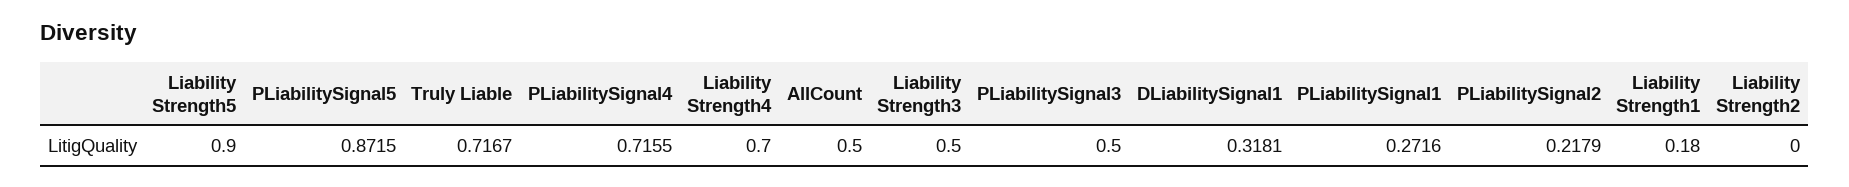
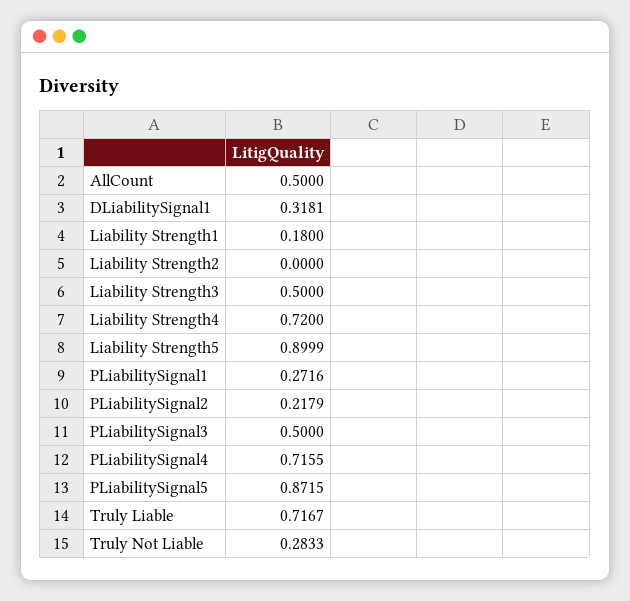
Liability Strength5: 0.9 -> 0.8999
Liability Strength4: 0.7 -> 0.72
Truly Not Liable: none -> 0.2833

